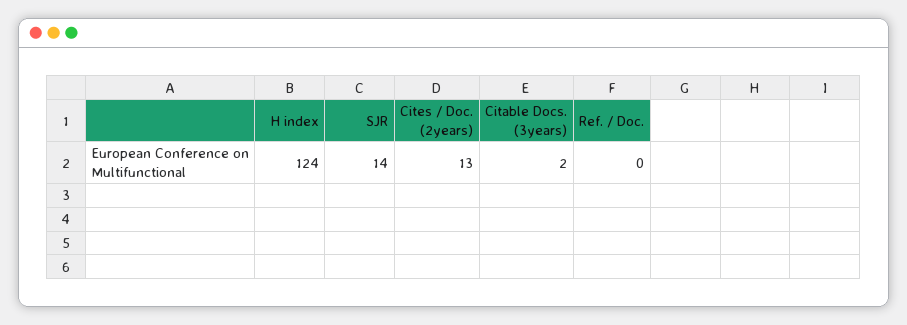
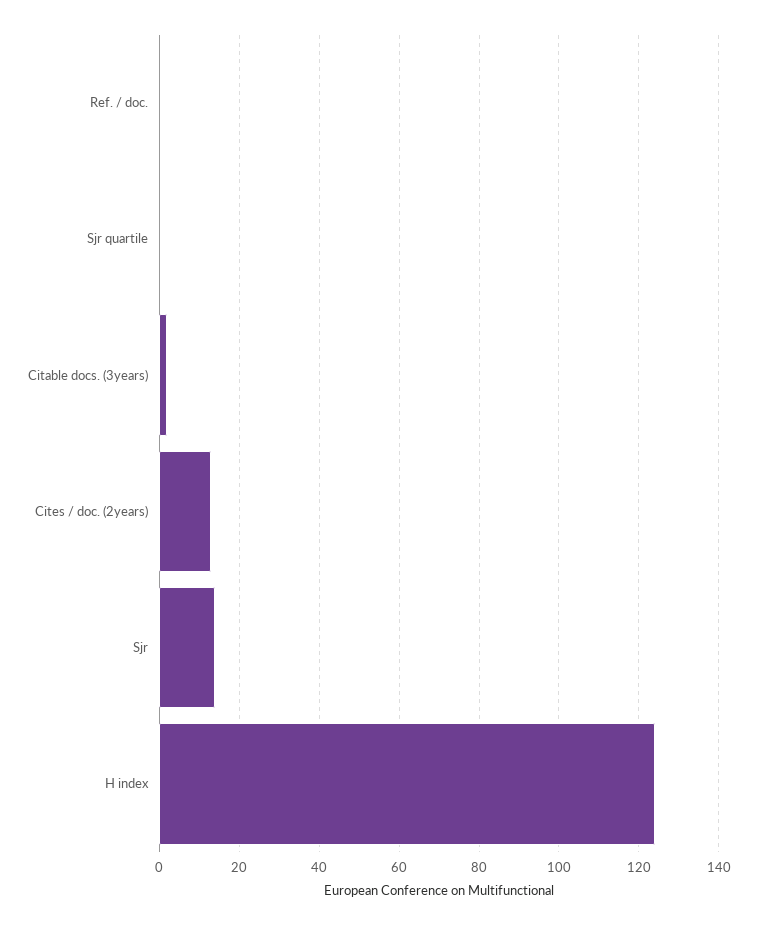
Sjr quartile: none -> 0

